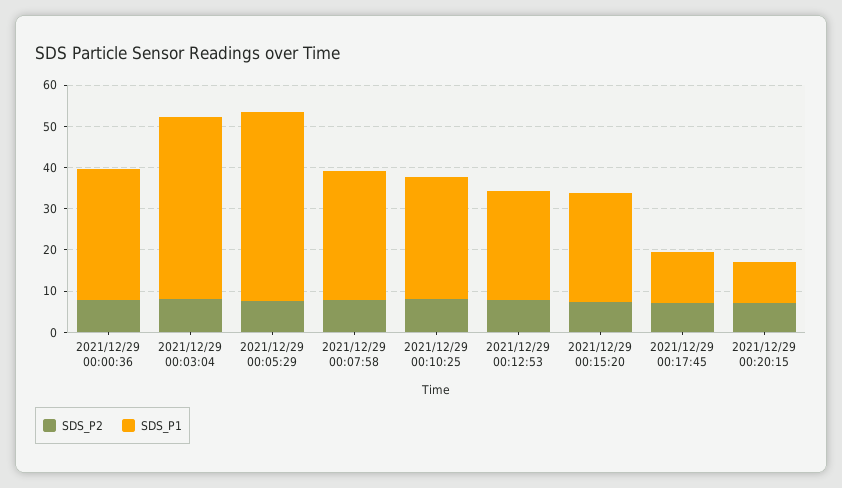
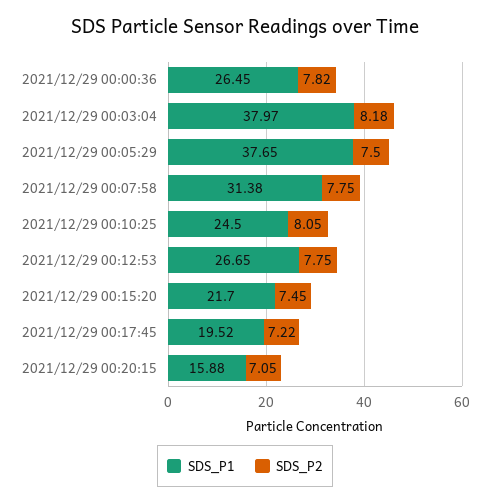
SDS_P1, 2021/12/29 00:00:36: 32 -> 26.45
SDS_P1, 2021/12/29 00:03:04: 44 -> 37.97
SDS_P1, 2021/12/29 00:05:29: 46 -> 37.65
SDS_P1, 2021/12/29 00:10:25: 30 -> 24.5
SDS_P1, 2021/12/29 00:15:20: 26 -> 21.7
SDS_P1, 2021/12/29 00:17:45: 12 -> 19.52
SDS_P1, 2021/12/29 00:20:15: 10 -> 15.88

